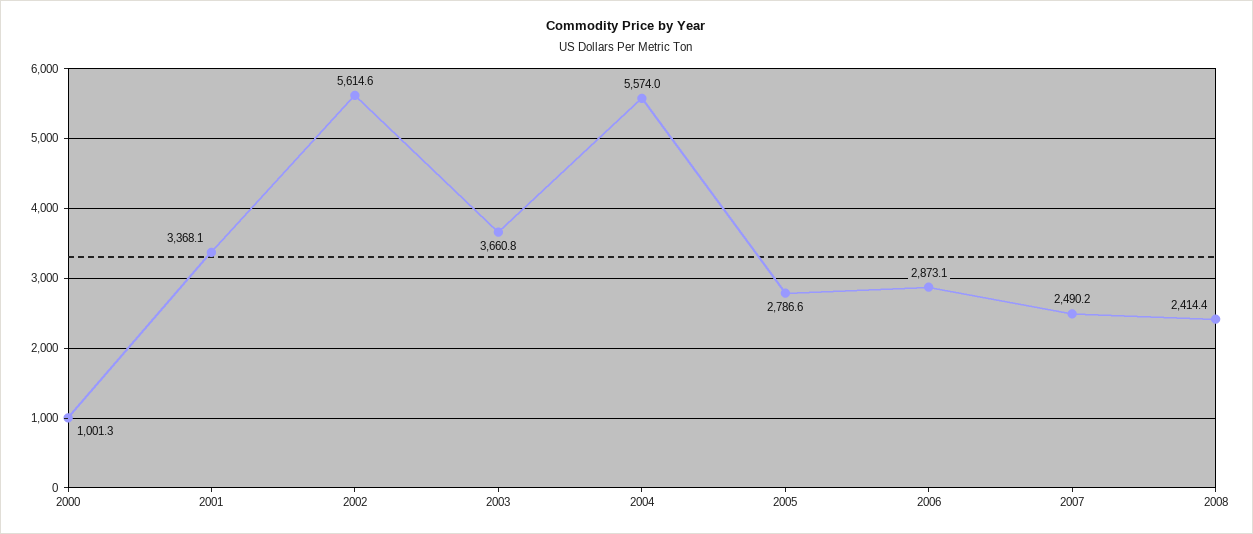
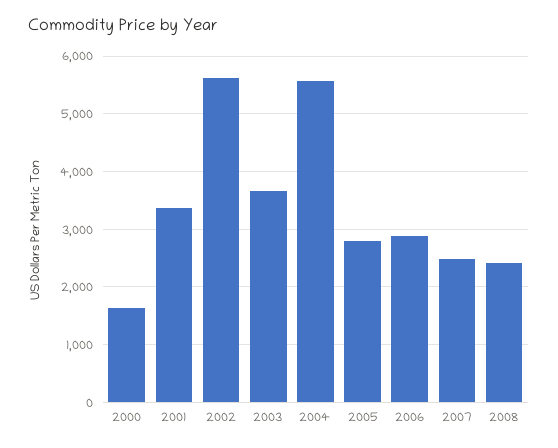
2000: 1001.3 -> 1600

